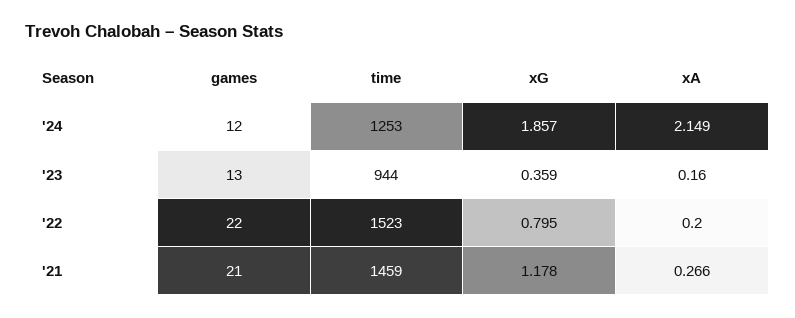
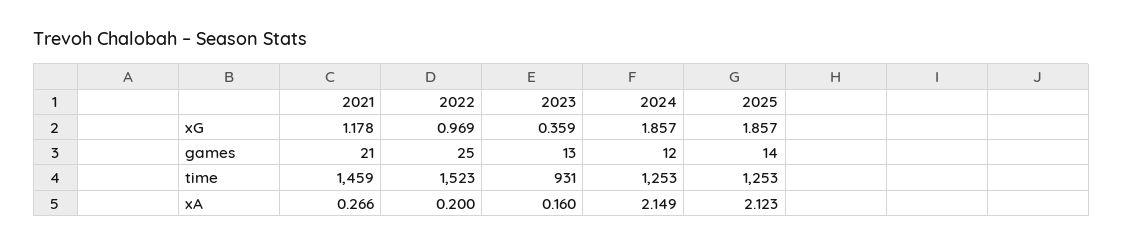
time, '23: 944 -> 931
games, '22: 22 -> 25
xG, '22: 0.795 -> 0.969
xG, 2025: none -> 1.857
games, 2025: none -> 14
time, 2025: none -> 1253
xA, 2025: none -> 2.123

